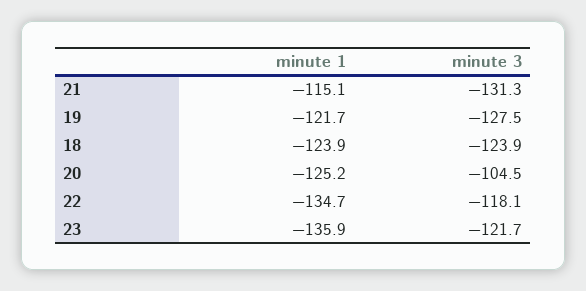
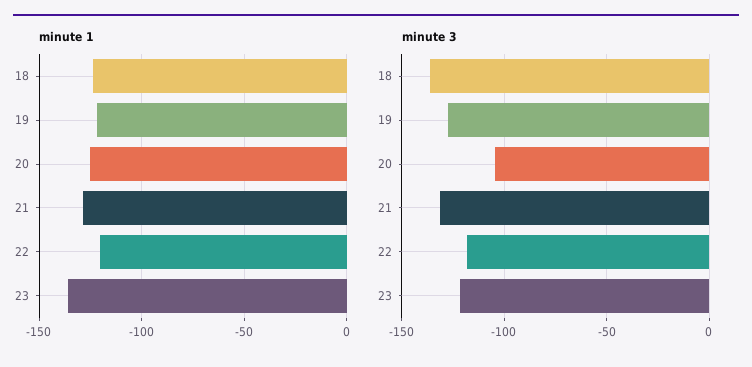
minute 1, 21: -115.1 -> -130
minute 3, 18: -123.9 -> -135
minute 1, 22: -134.7 -> -120

